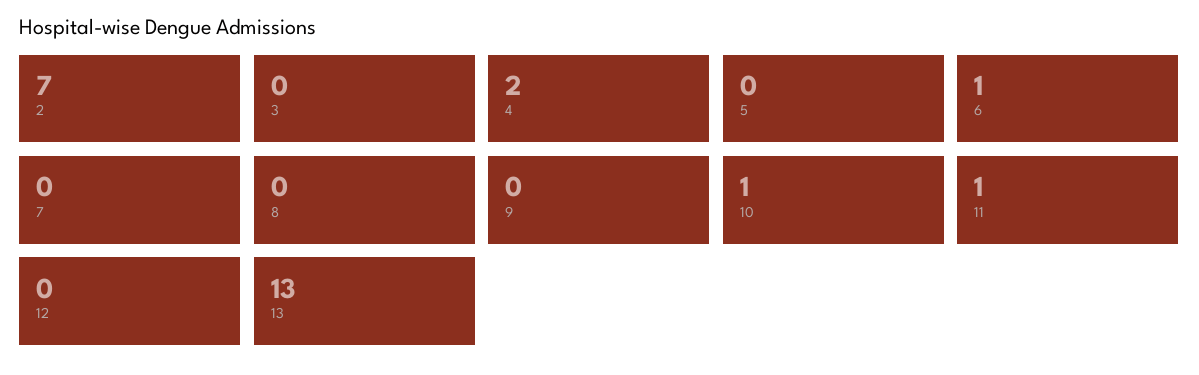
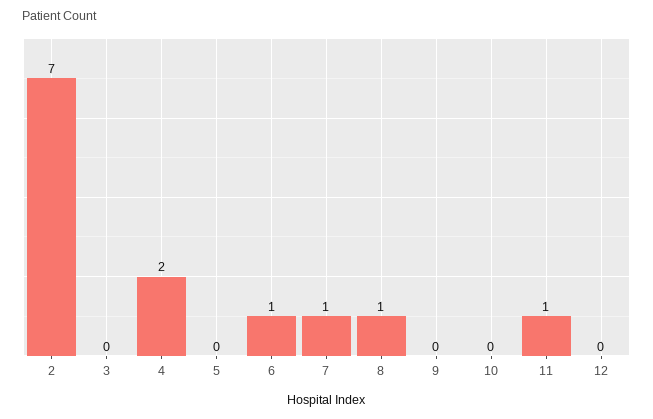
7: 0 -> 1
8: 0 -> 1
10: 1 -> 0
13: 13 -> none

